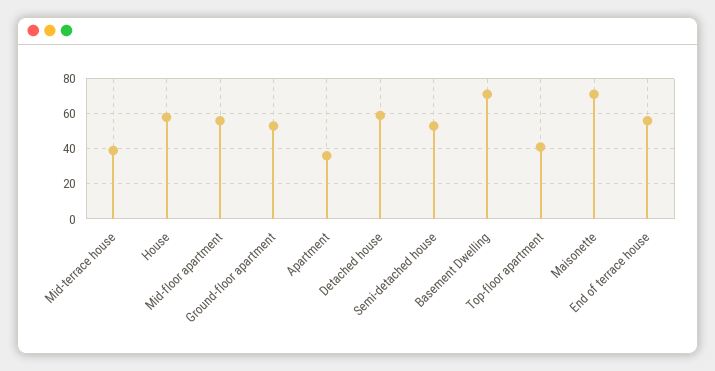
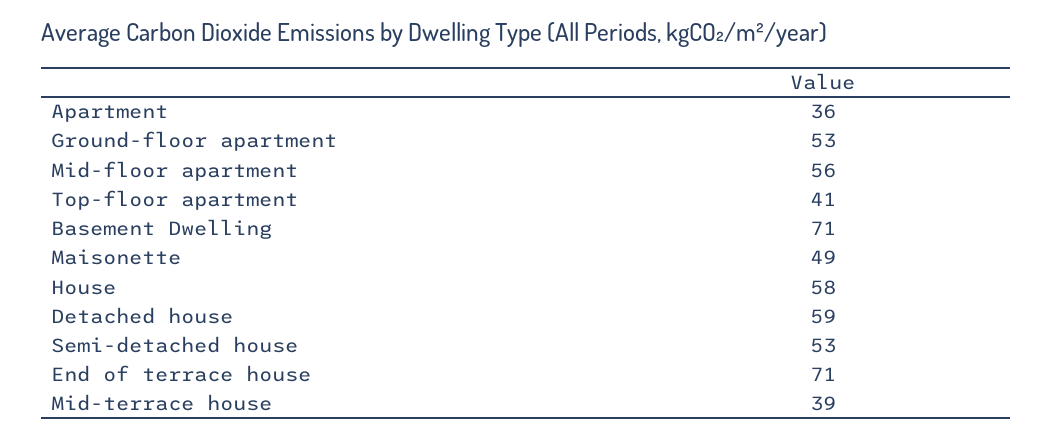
Maisonette: 70 -> 49
End of terrace house: 55 -> 71

